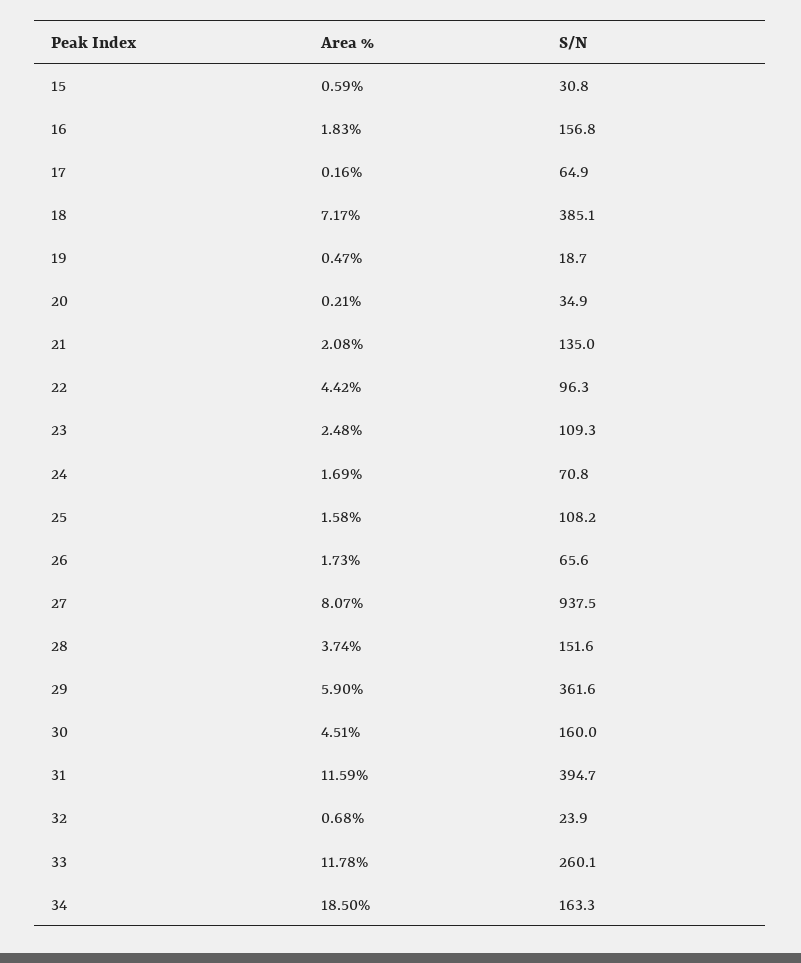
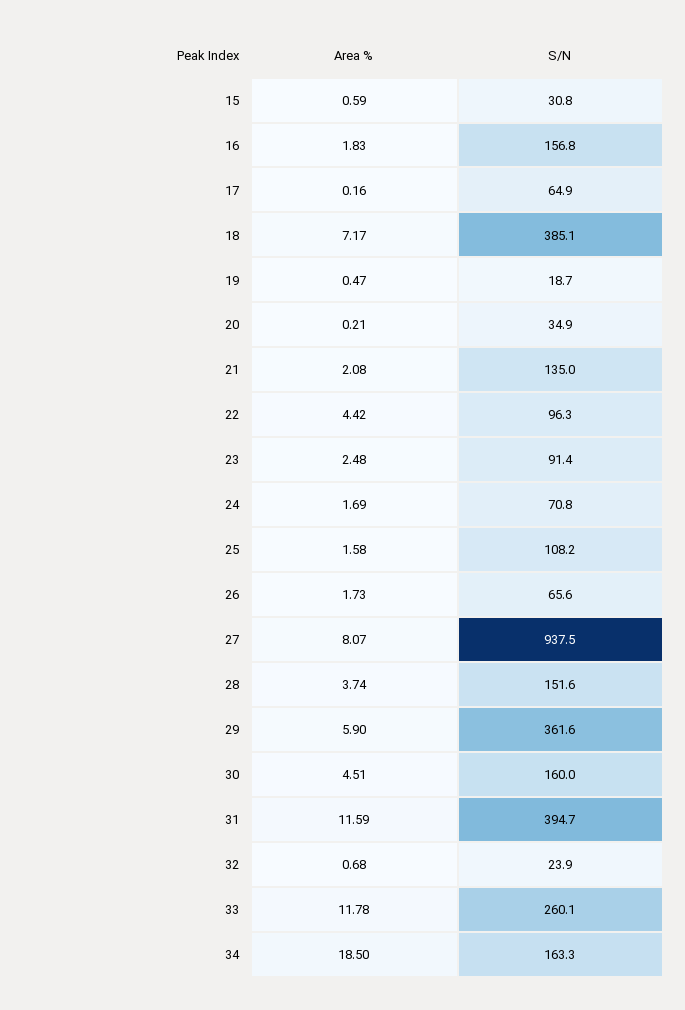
S/N, 23: 109.3 -> 91.4

